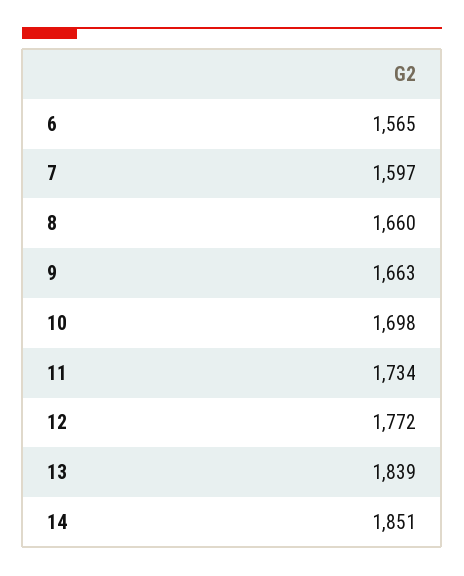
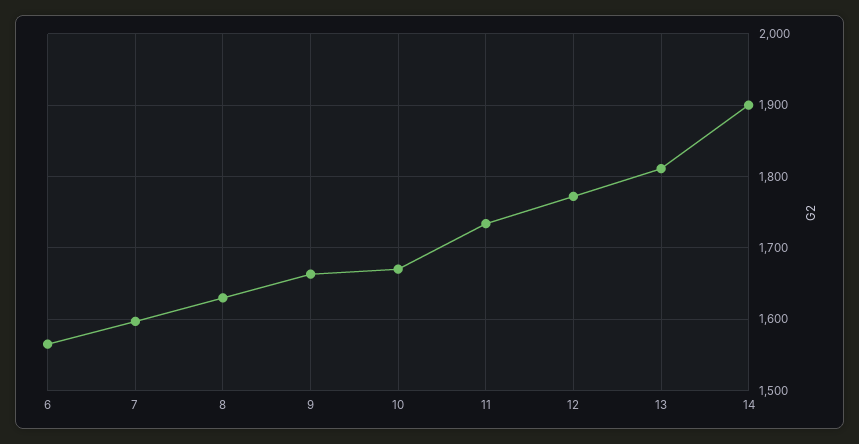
8: 1660 -> 1630
10: 1698 -> 1670
13: 1839 -> 1810
14: 1851 -> 1900

